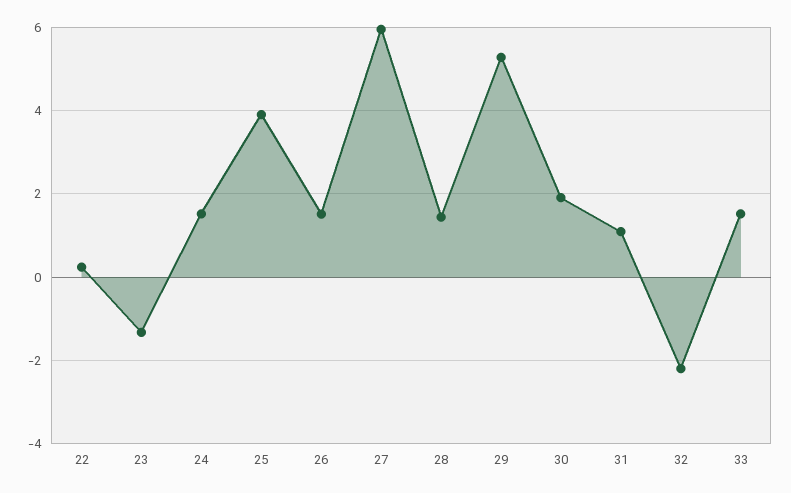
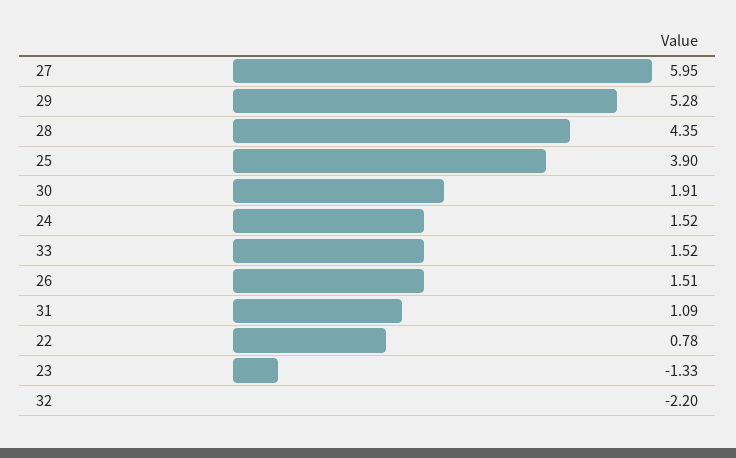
22: 0.2 -> 0.78
28: 1.4 -> 4.35

